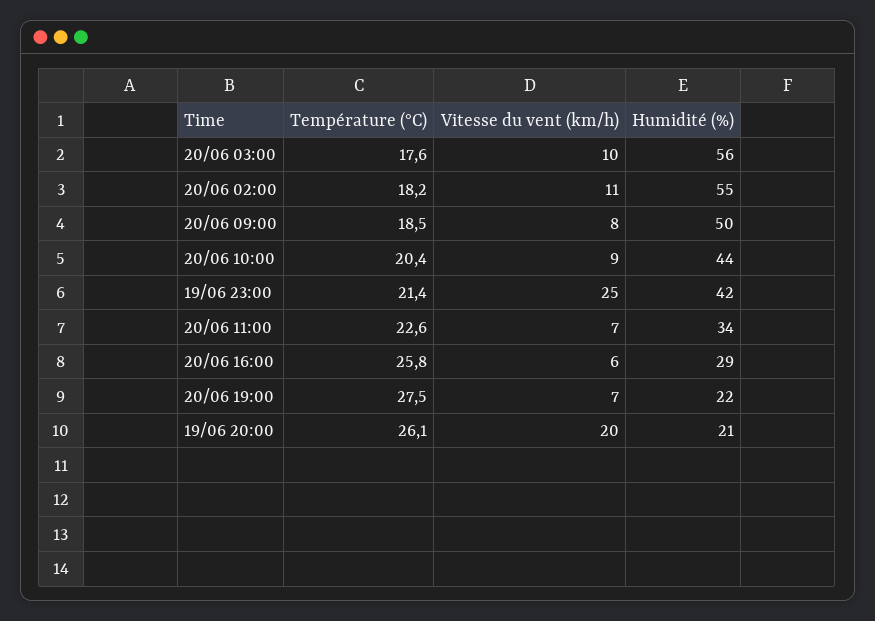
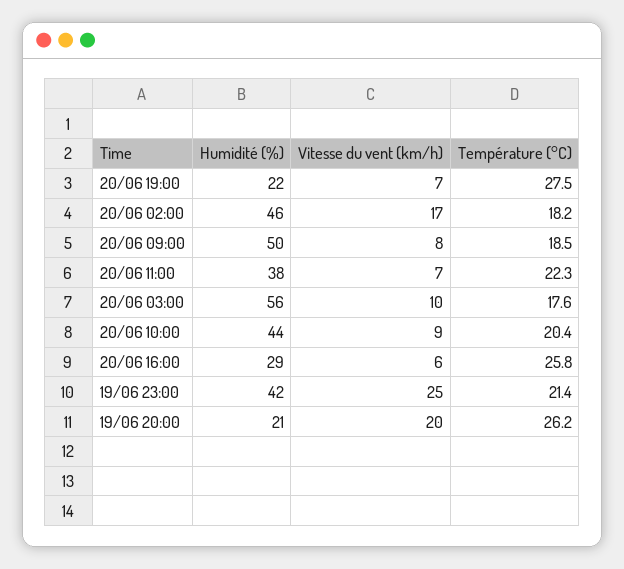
Vitesse du vent (km/h), 20/06 02:00: 11 -> 17
Humidité (%), 20/06 02:00: 55 -> 46
Température (°C), 20/06 11:00: 22.6 -> 22.3
Humidité (%), 20/06 11:00: 34 -> 38
Température (°C), 19/06 20:00: 26.1 -> 26.2

